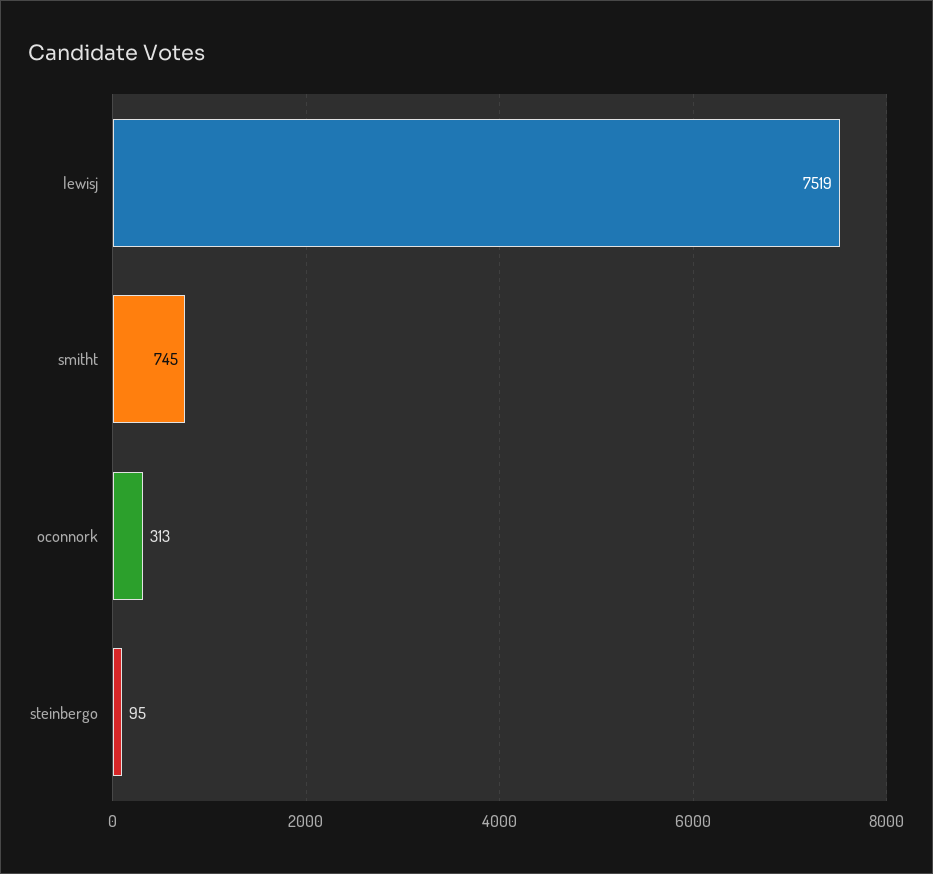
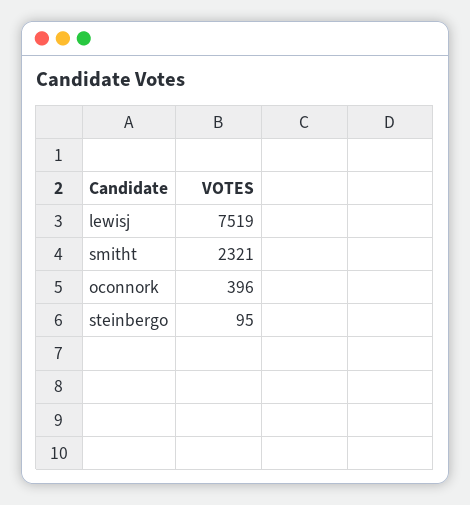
smitht: 745 -> 2321
oconnork: 313 -> 396

